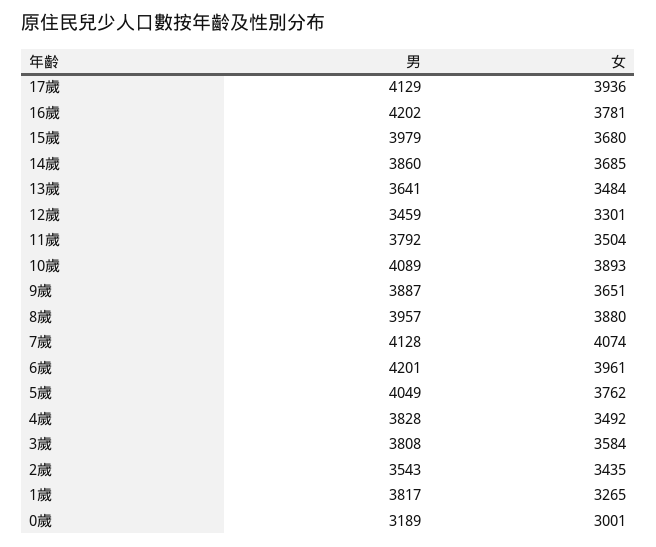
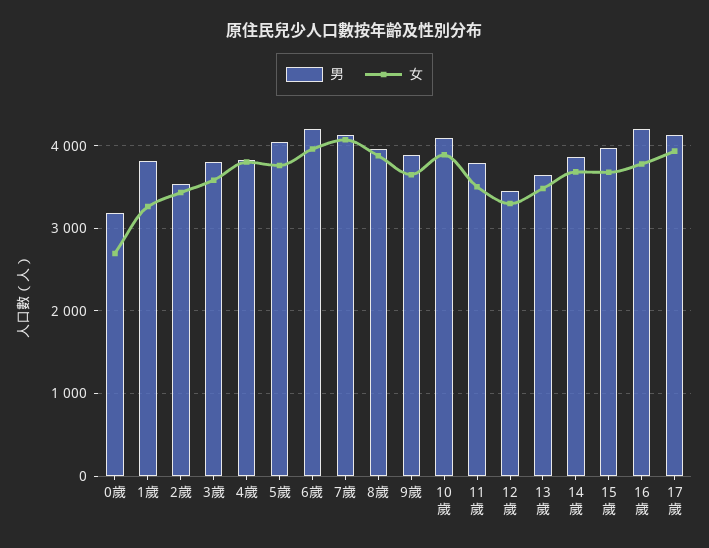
女, 4歲: 3492 -> 3800
女, 0歲: 3001 -> 2700

